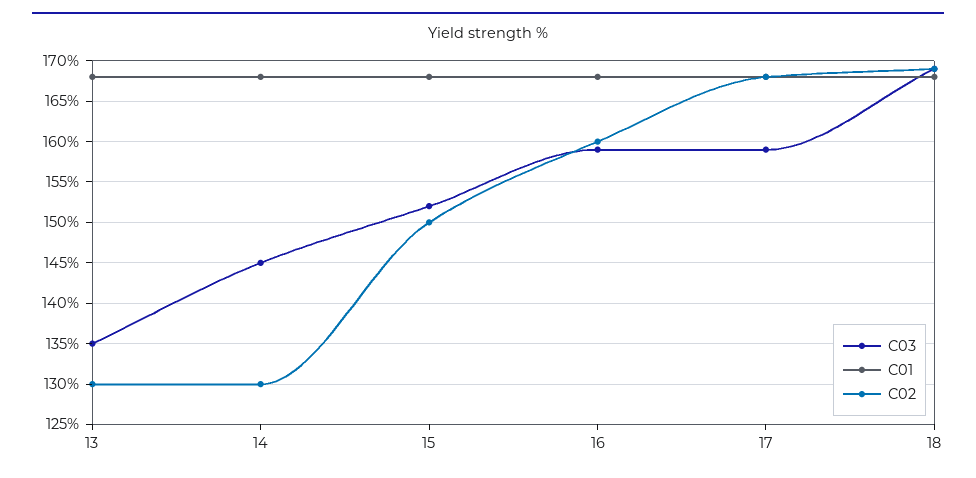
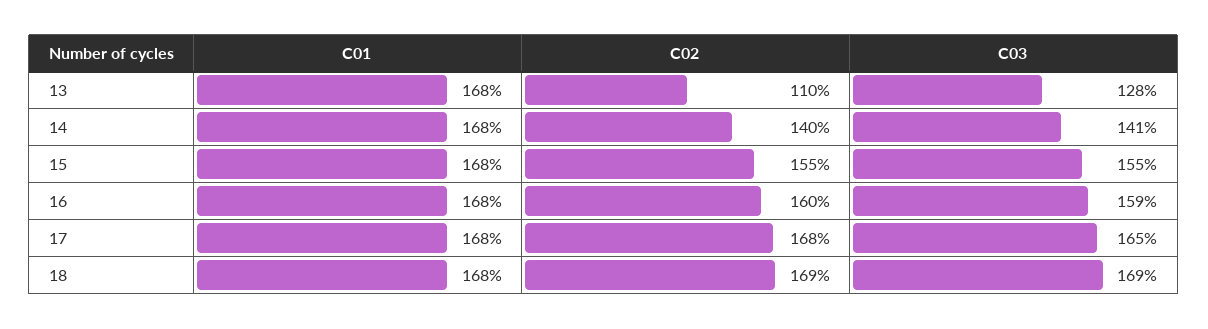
C03, 13: 135 -> 128
C02, 13: 130 -> 110
C03, 14: 145 -> 141
C02, 14: 130 -> 140
C03, 15: 152 -> 155
C02, 15: 150 -> 155
C03, 17: 159 -> 165

